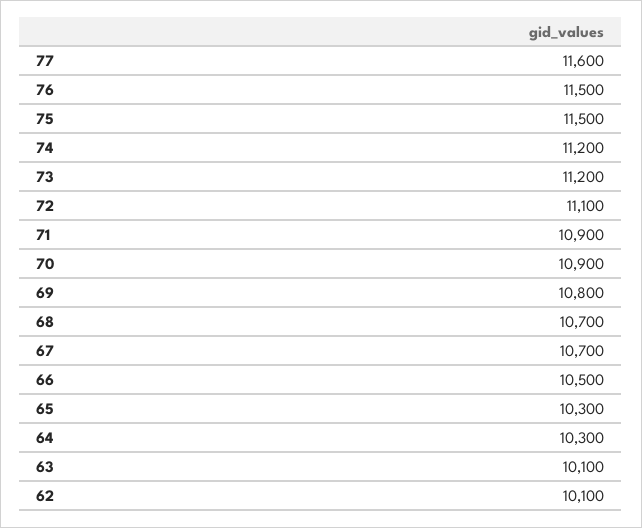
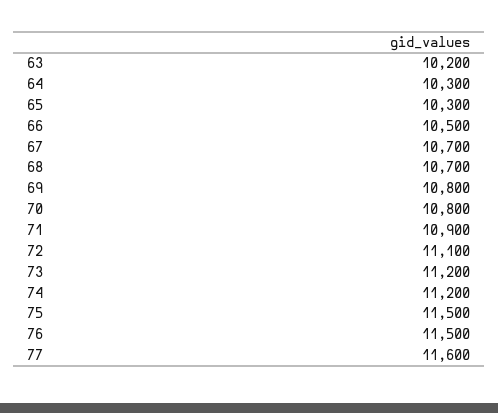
70: 10900 -> 10800
63: 10100 -> 10200
62: 10100 -> none

